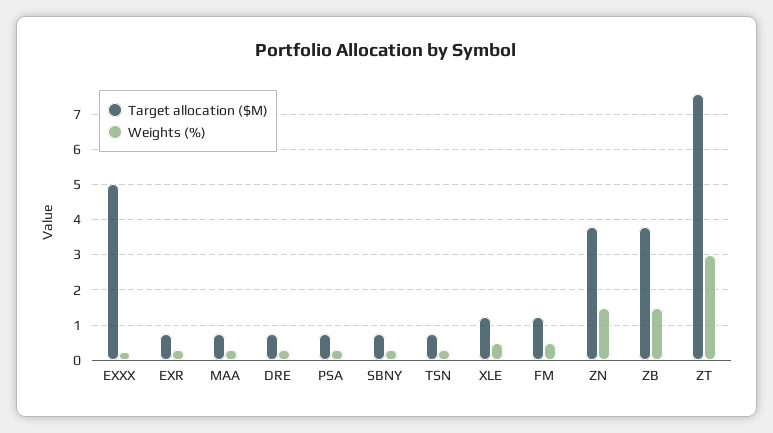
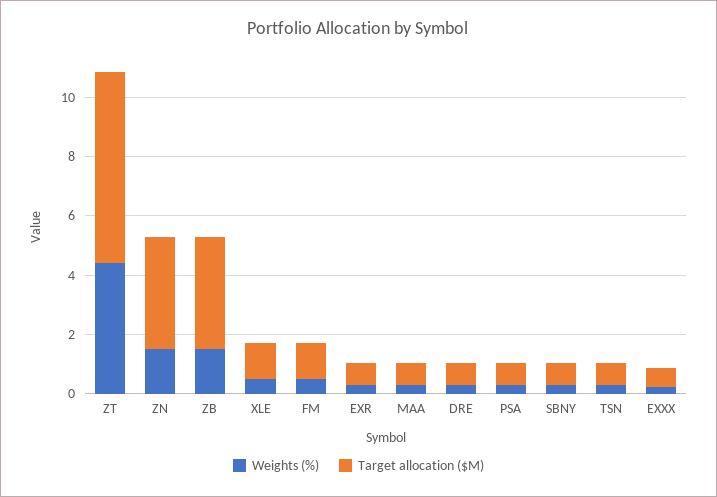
Target allocation ($M), EXXX: 5 -> 0.5
Target allocation ($M), ZT: 7.6 -> 6.5
Weights (%), ZT: 3 -> 4.5

